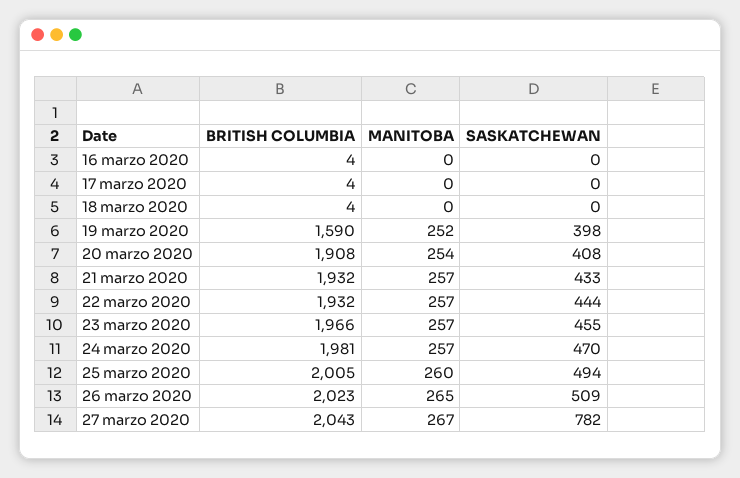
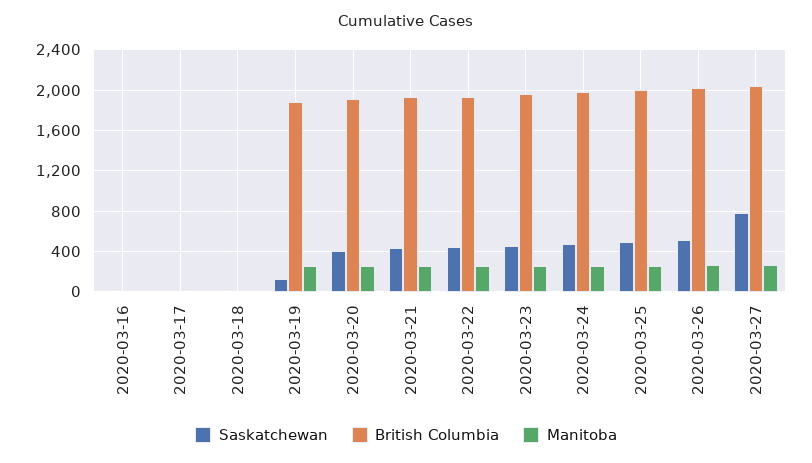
BRITISH COLUMBIA, 19 marzo 2020: 1590 -> 1900
SASKATCHEWAN, 19 marzo 2020: 398 -> 100

